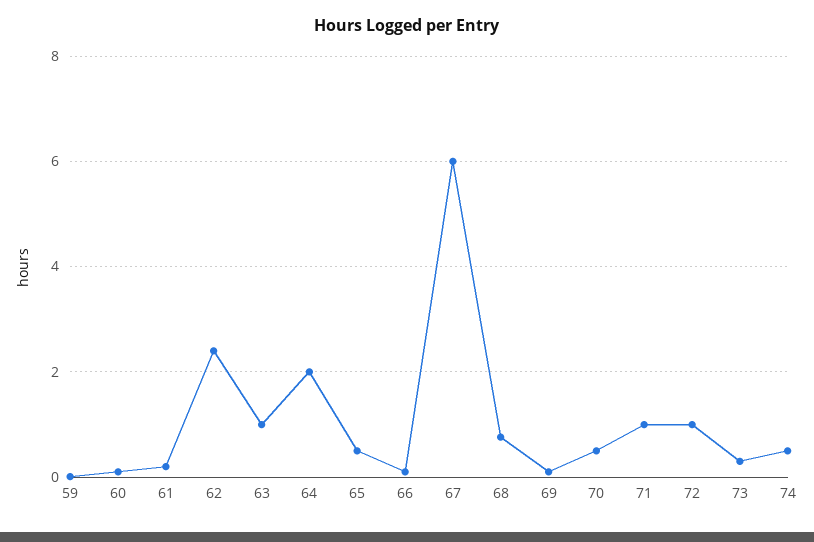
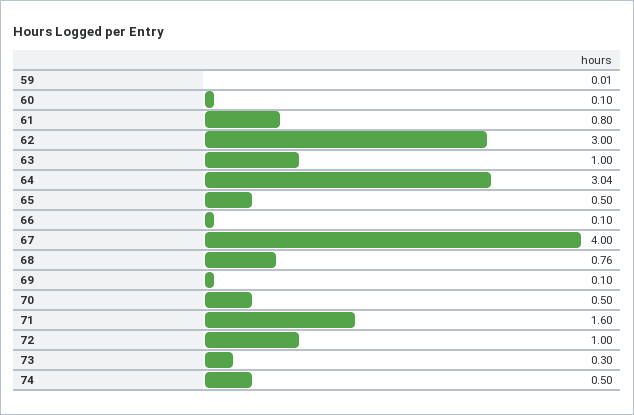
61: 0.2 -> 0.8
62: 2.4 -> 3
64: 2 -> 3.04
67: 6 -> 4
71: 1 -> 1.6

